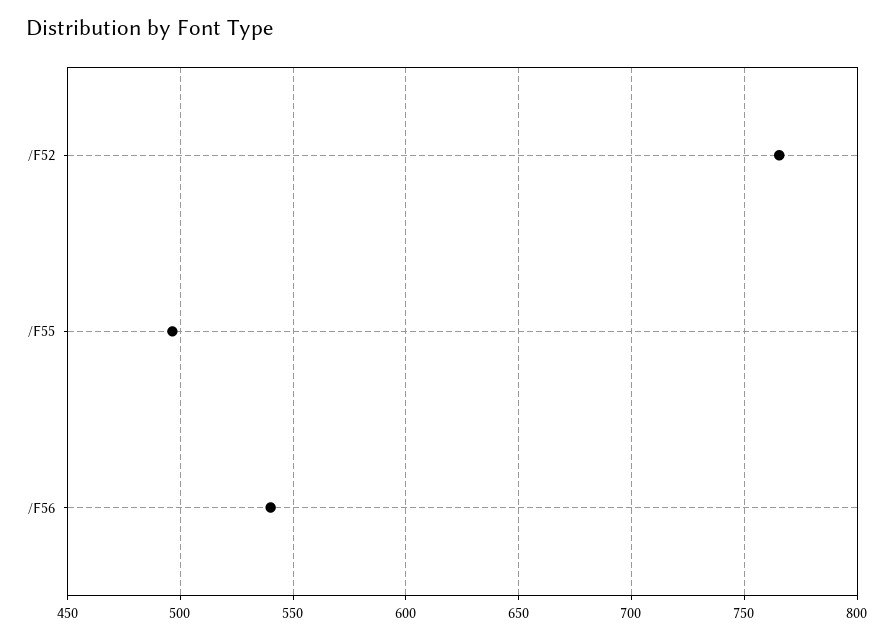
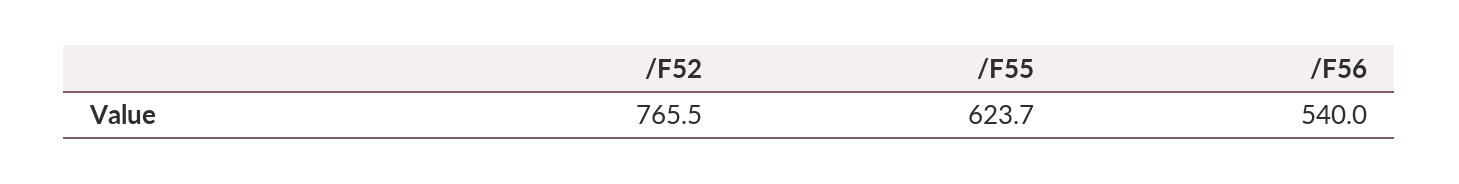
/F55: 495 -> 623.7

